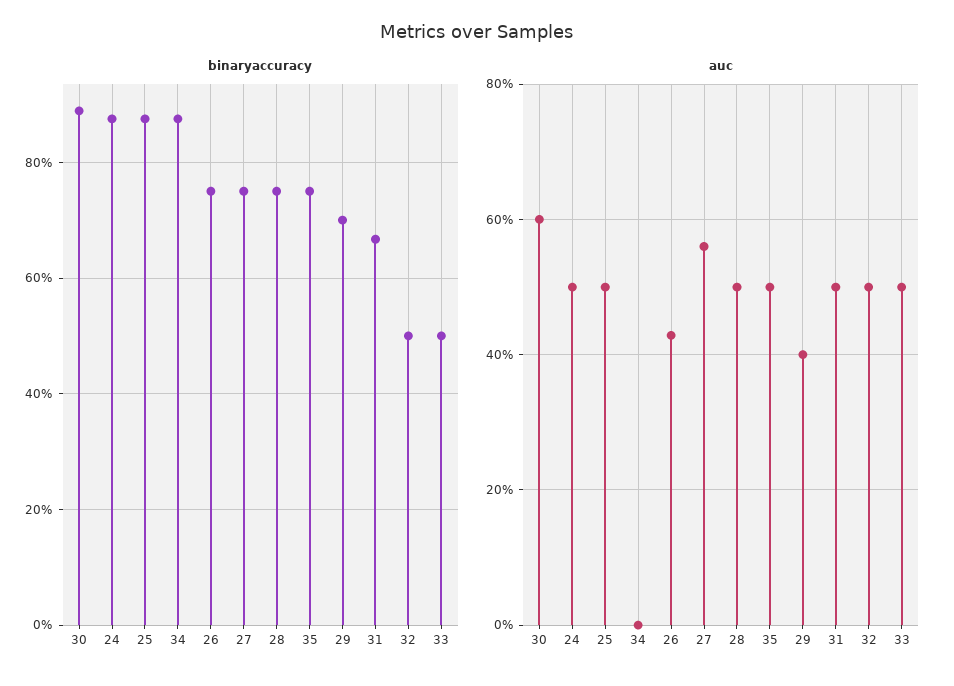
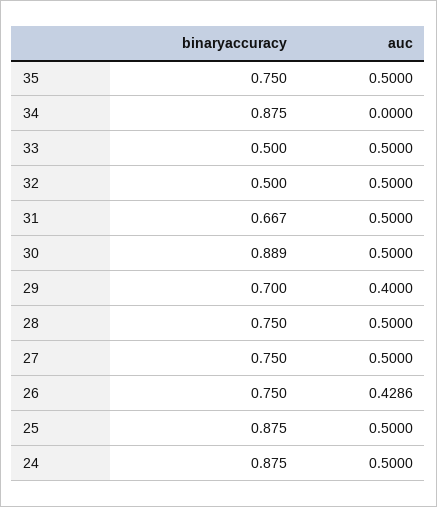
auc, 30: 0.6 -> 0.5
auc, 27: 0.56 -> 0.5

